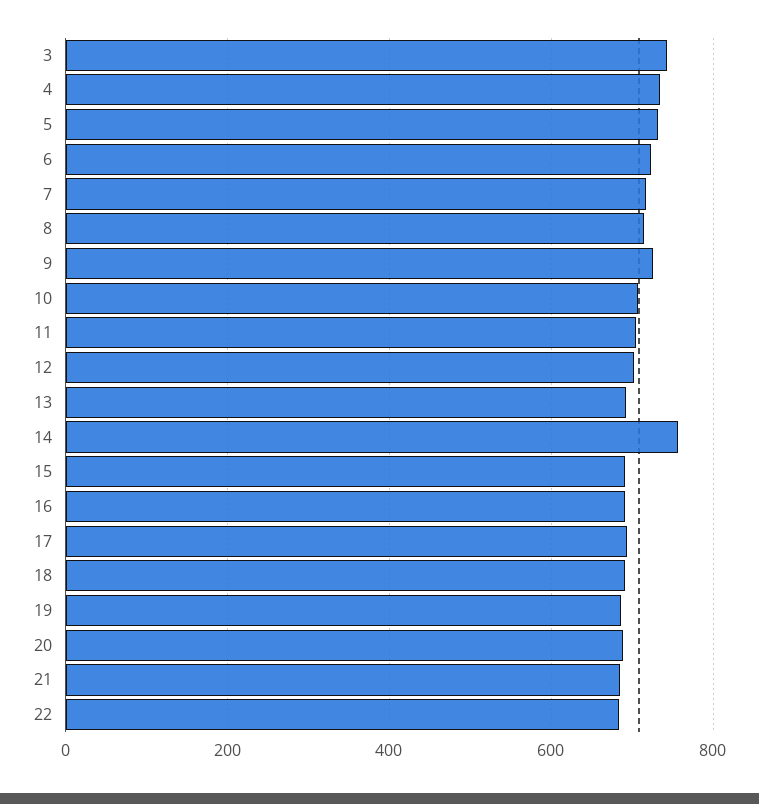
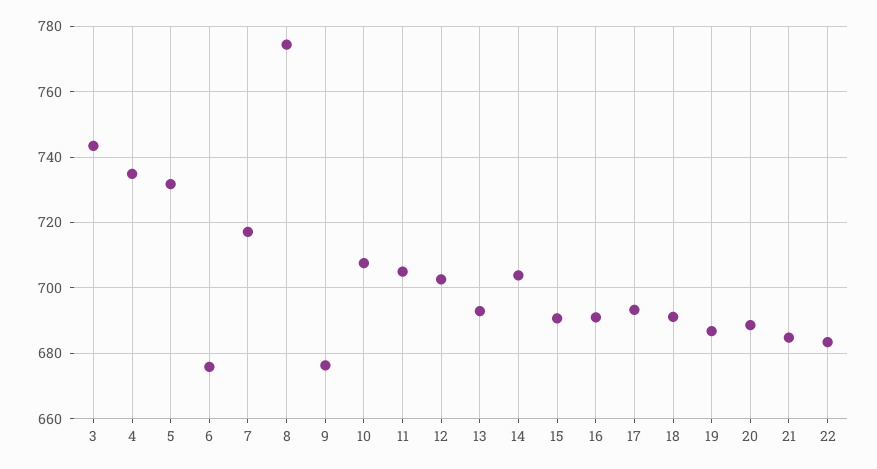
6: 720 -> 676
8: 720 -> 774
9: 720 -> 676
14: 760 -> 704

